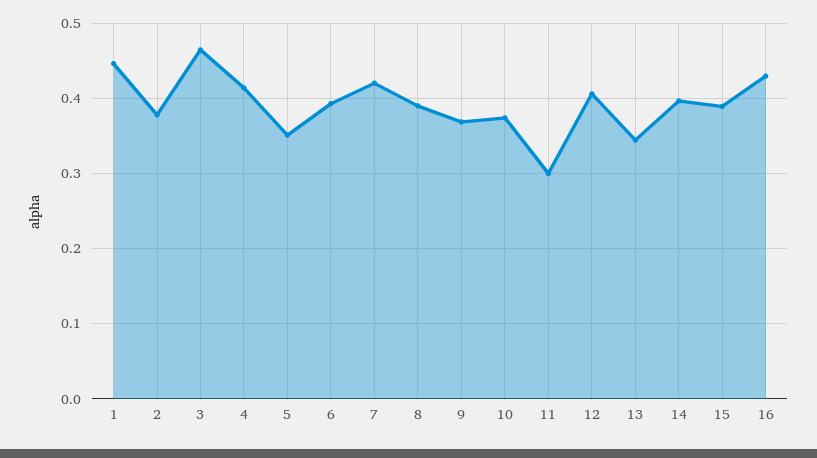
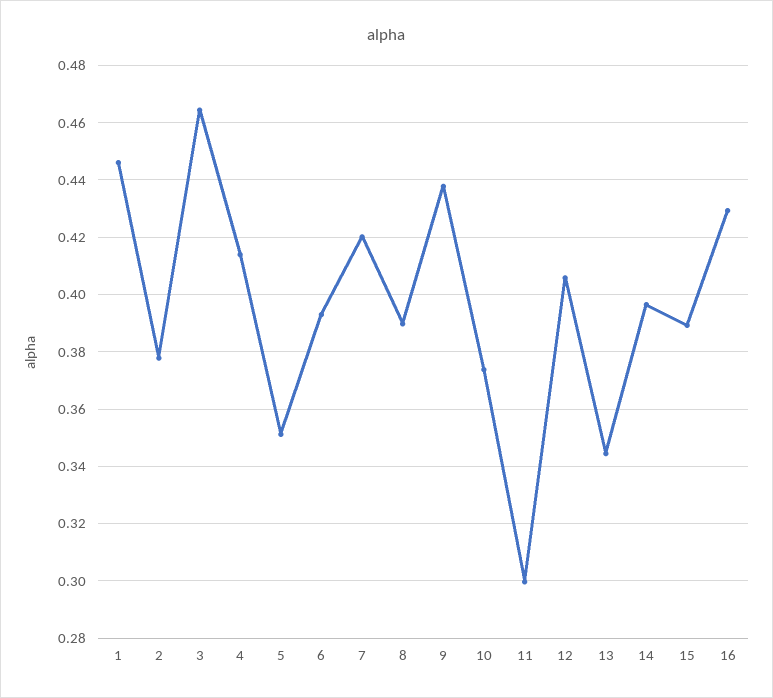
9: 0.37 -> 0.4375

